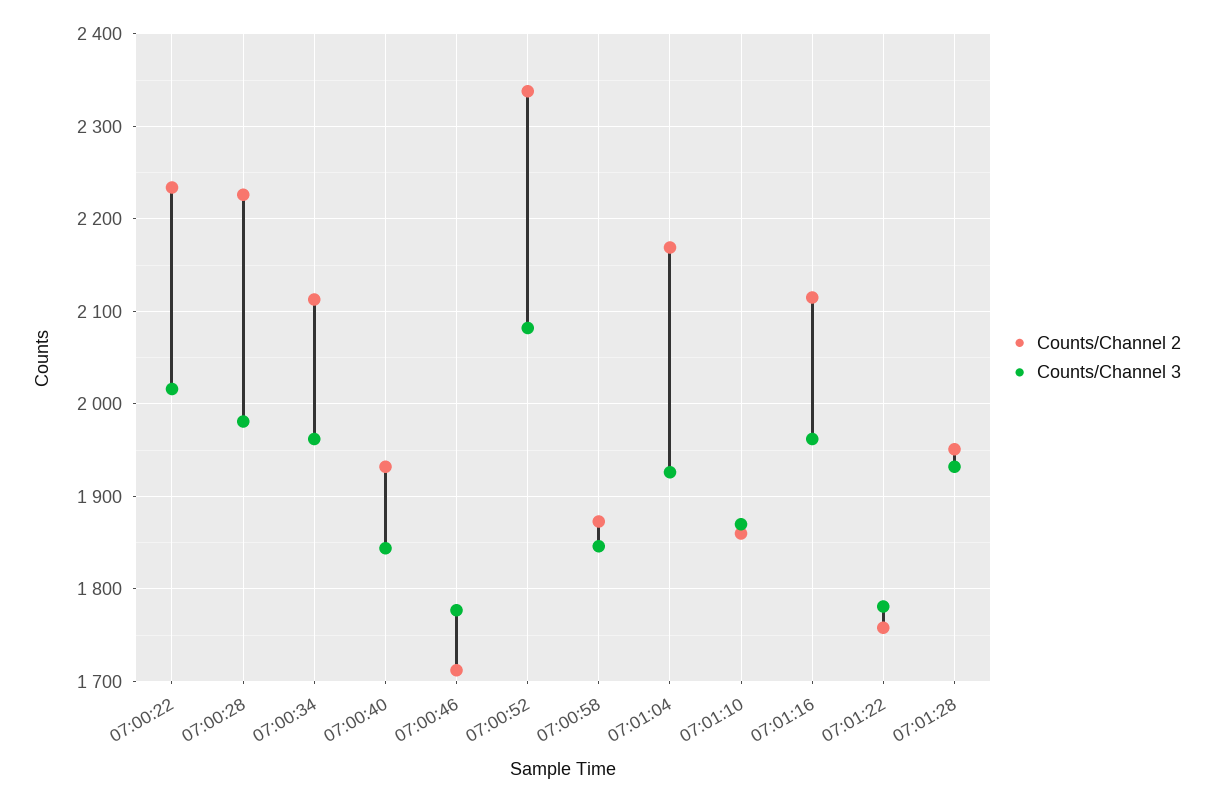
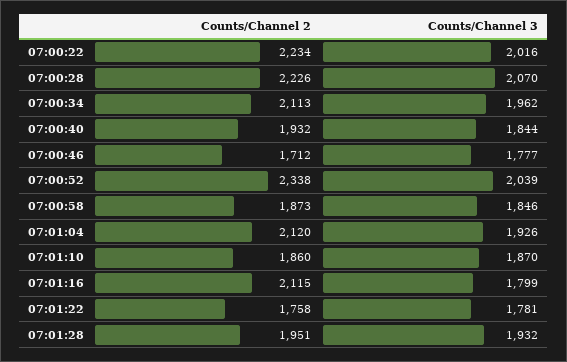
Counts/Channel 3, 07:00:28: 1980 -> 2070
Counts/Channel 3, 07:00:52: 2080 -> 2039
Counts/Channel 2, 07:01:04: 2170 -> 2120
Counts/Channel 3, 07:01:16: 1960 -> 1799

